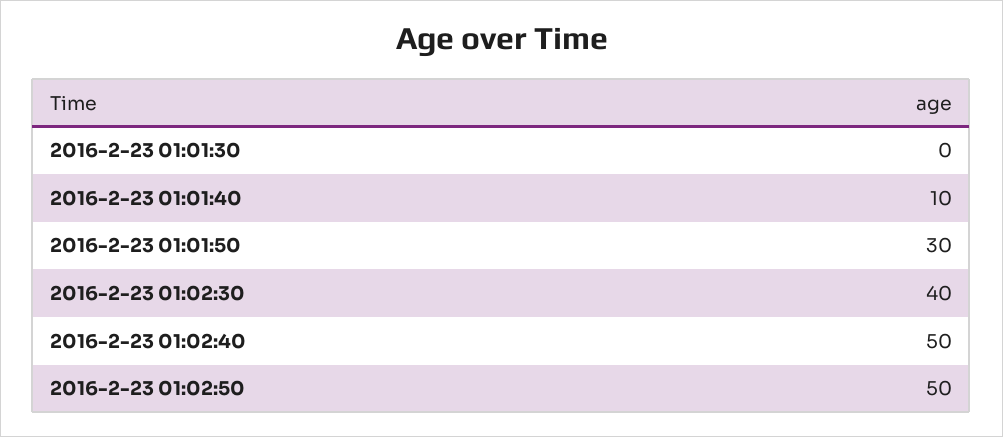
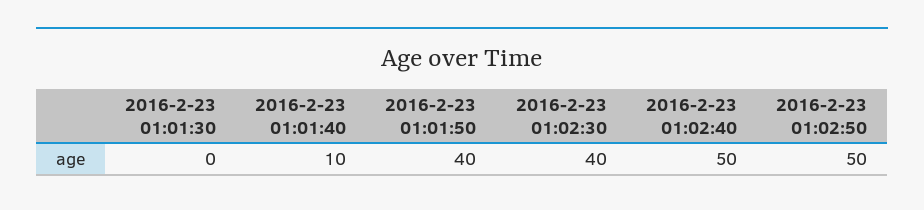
2016-2-23 01:01:50: 30 -> 40

